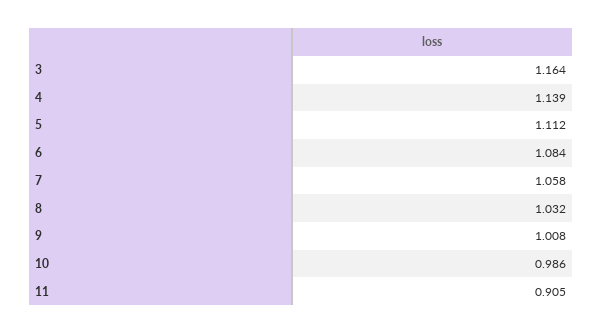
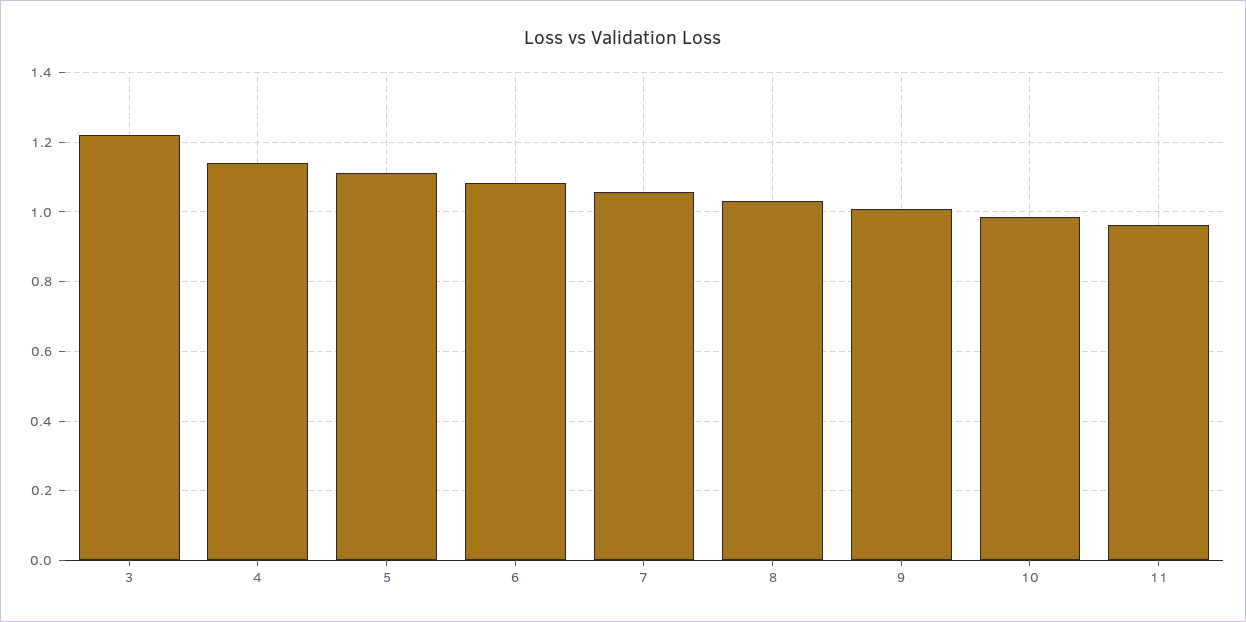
3: 1.164 -> 1.22
11: 0.905 -> 0.96

